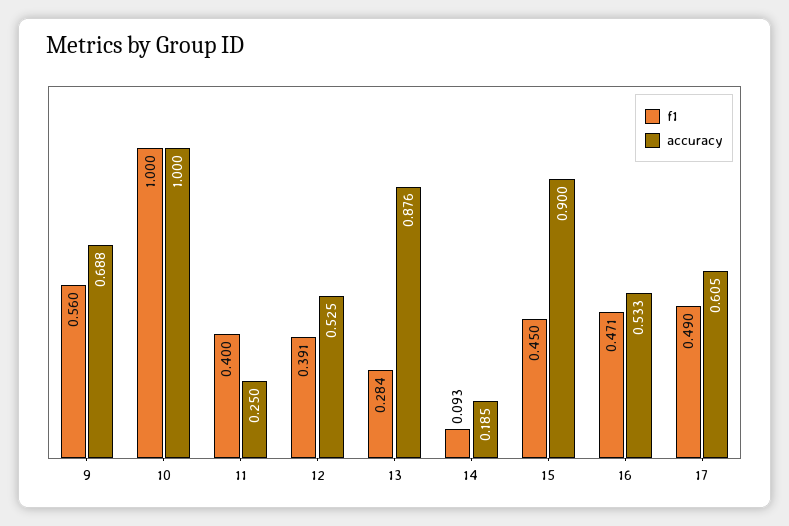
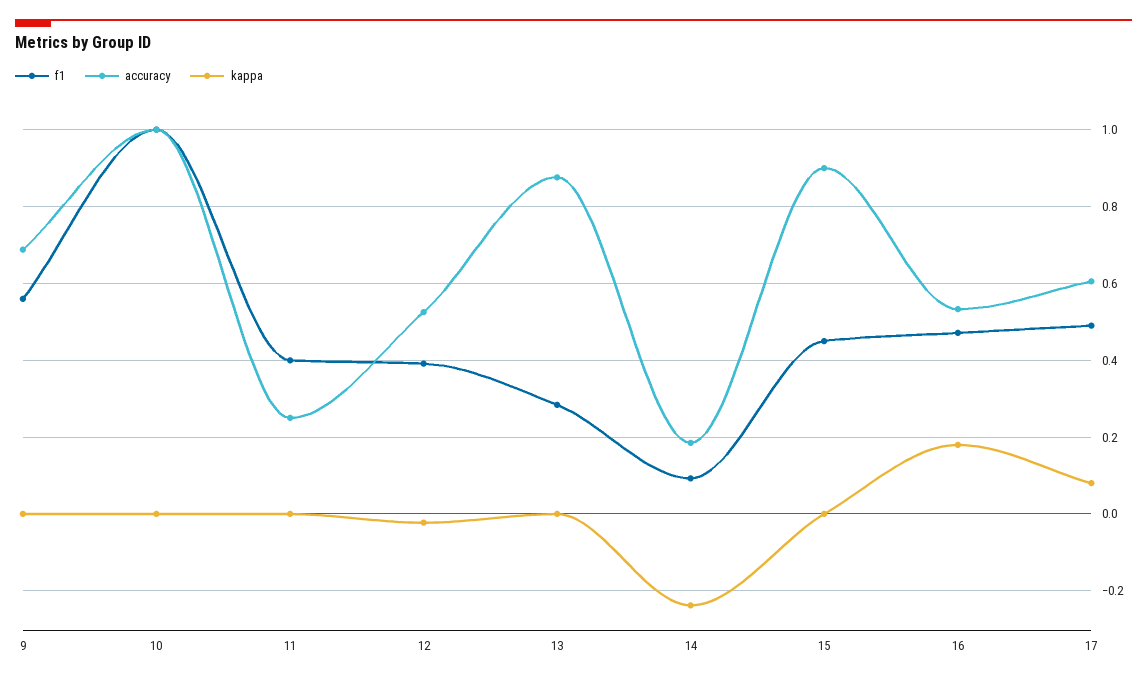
kappa, 9: none -> 0
kappa, 10: none -> 0
kappa, 11: none -> 0
kappa, 12: none -> -0.02
kappa, 13: none -> 0
kappa, 14: none -> -0.24
kappa, 15: none -> 0
kappa, 16: none -> 0.18
kappa, 17: none -> 0.08

